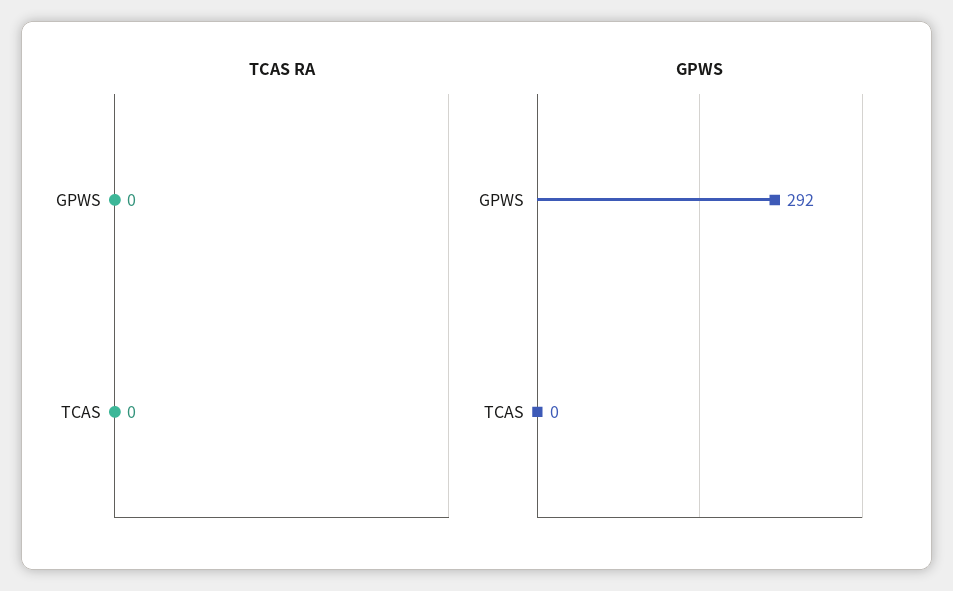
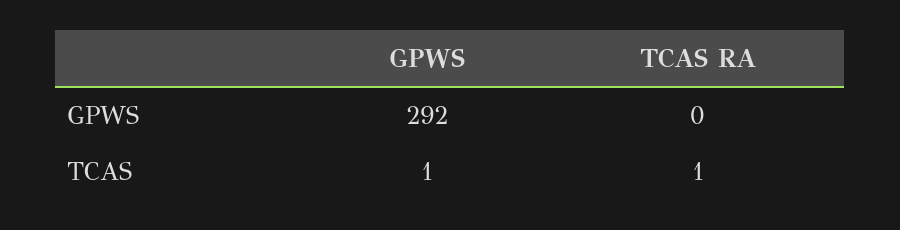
TCAS RA, TCAS: 0 -> 1
GPWS, TCAS: 0 -> 1

